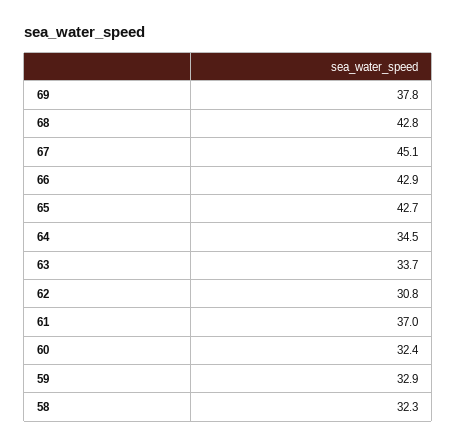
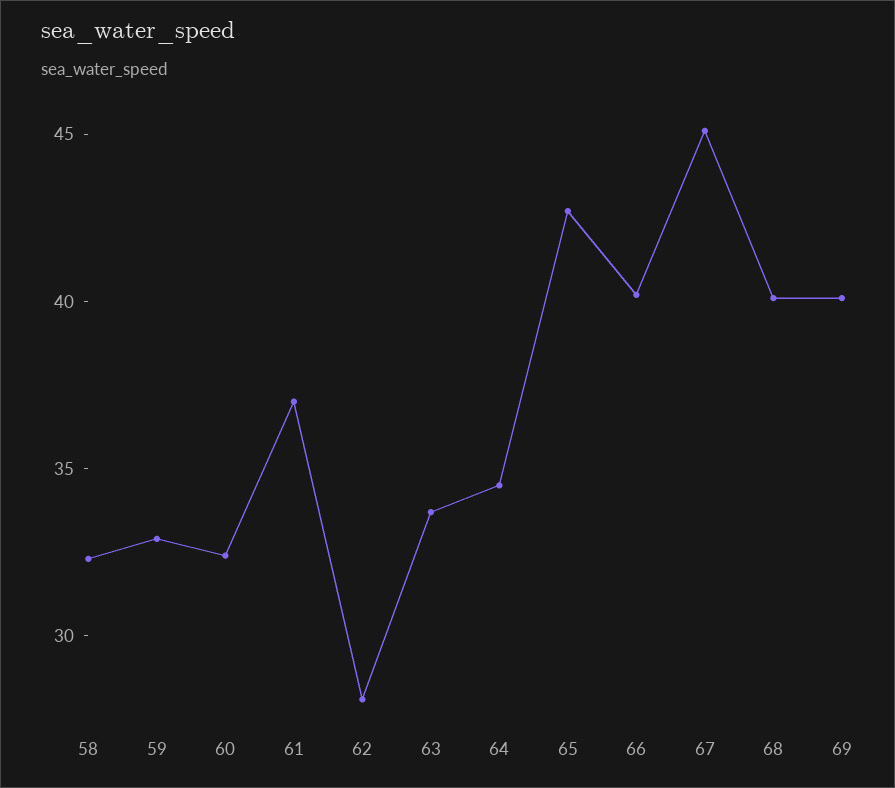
69: 37.8 -> 40
68: 42.8 -> 40
66: 42.9 -> 40
62: 30.8 -> 28

